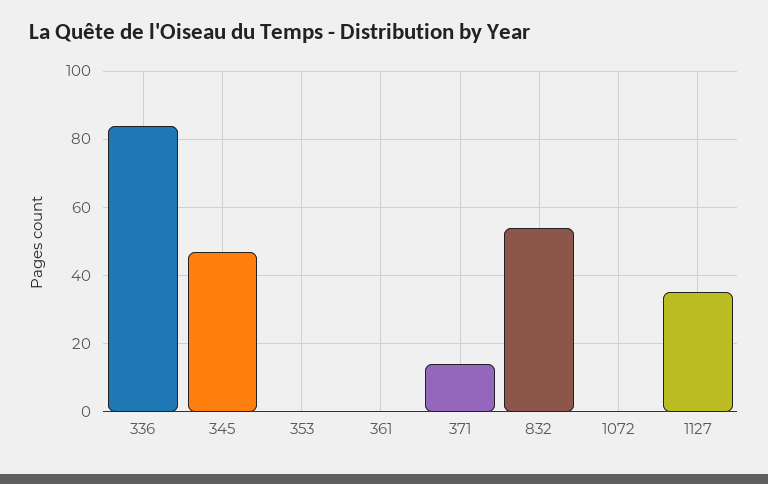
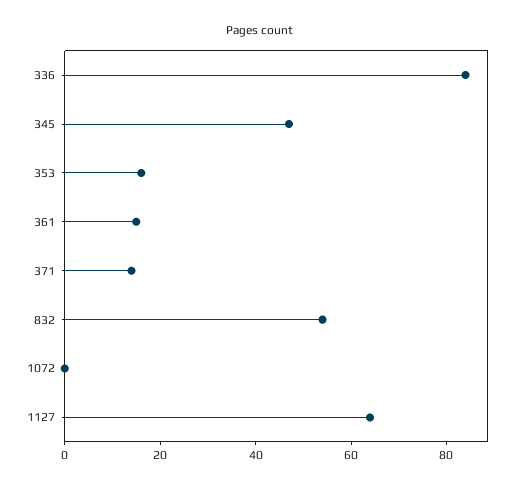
353: 0 -> 15
361: 0 -> 15
1127: 35 -> 65

